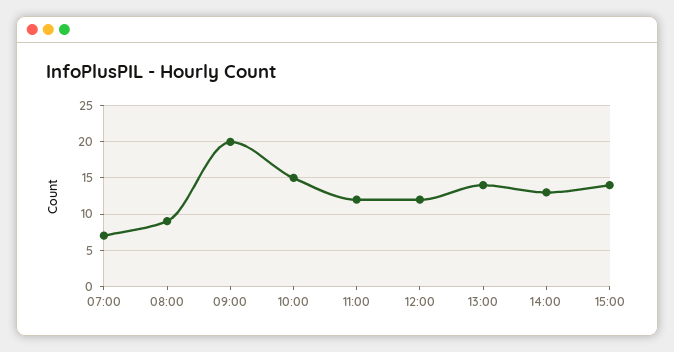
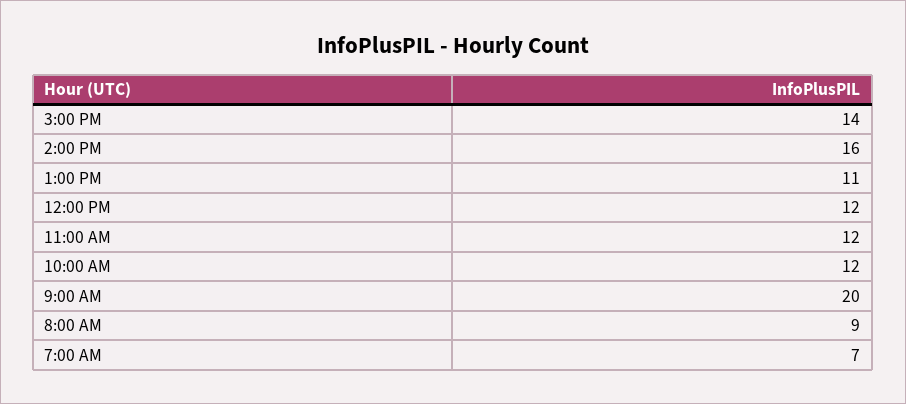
10:00: 15 -> 12
13:00: 14 -> 11
14:00: 13 -> 16

